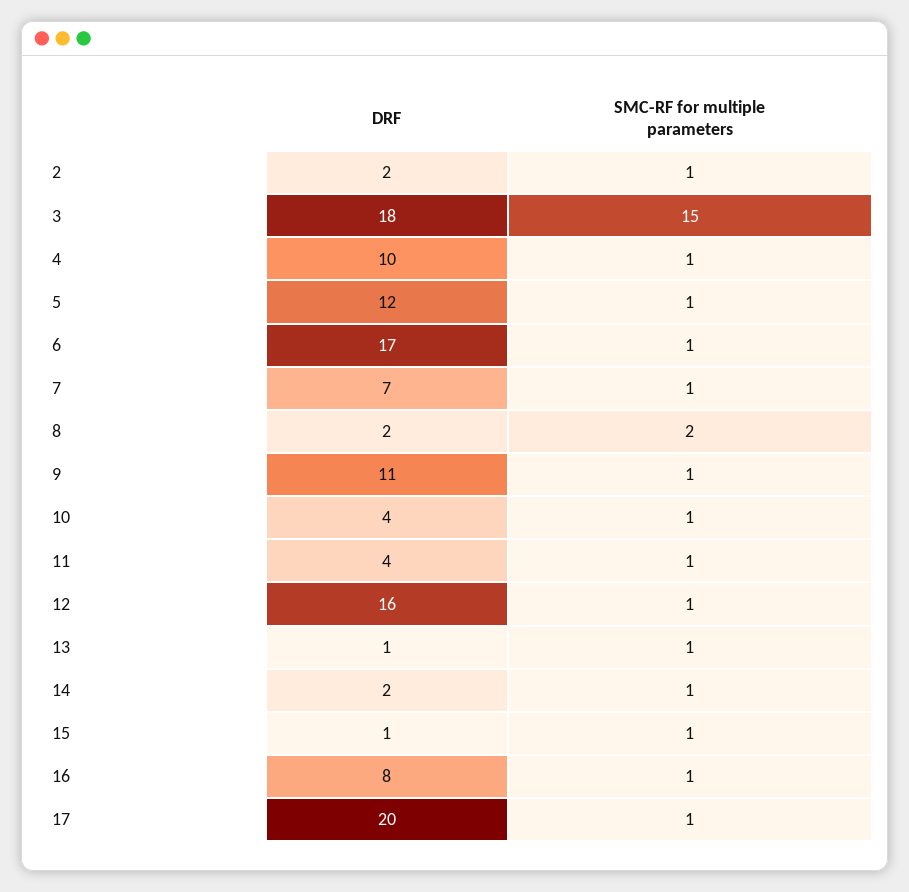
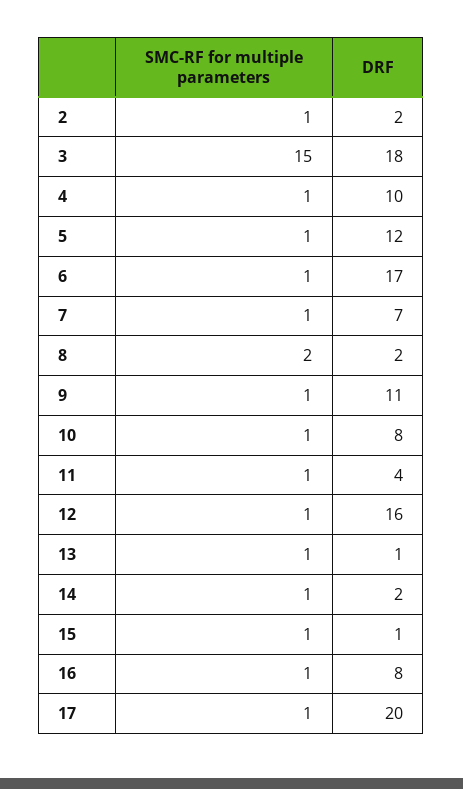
DRF, 10: 4 -> 8

